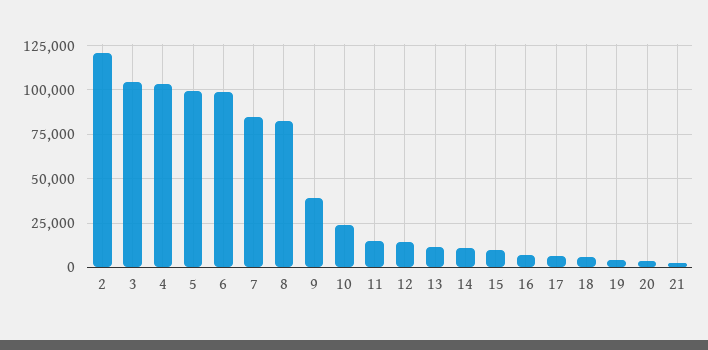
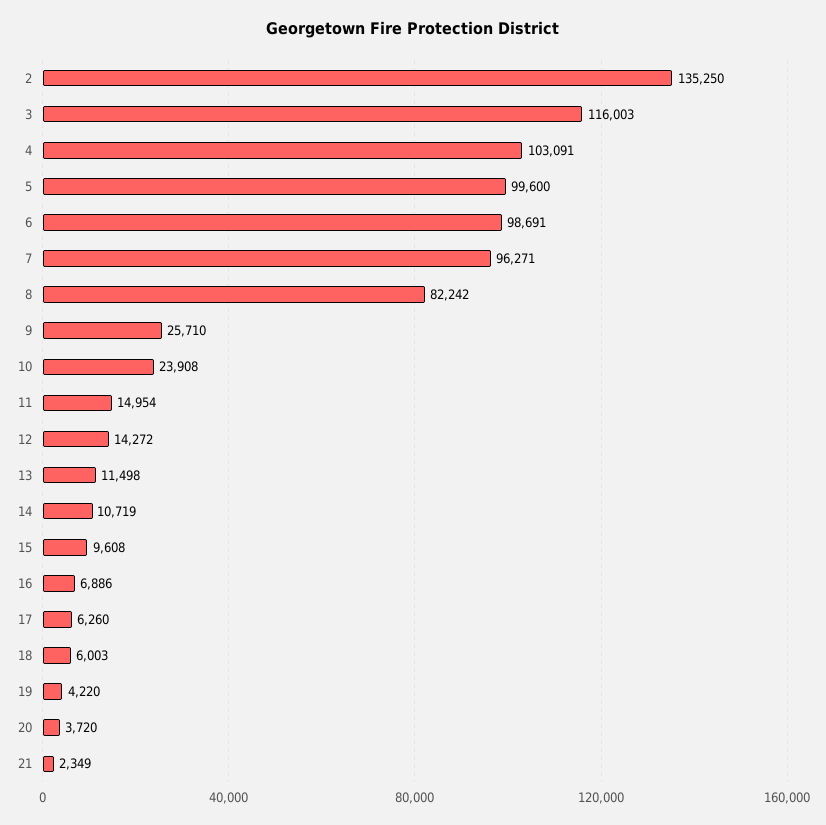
2: 120000 -> 135250
3: 105000 -> 116003
7: 85000 -> 96271
9: 40000 -> 25710

